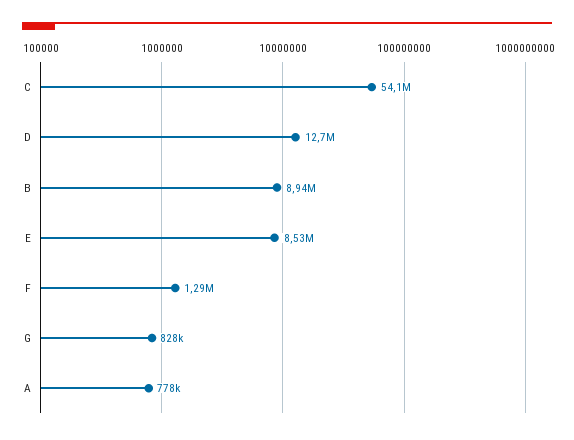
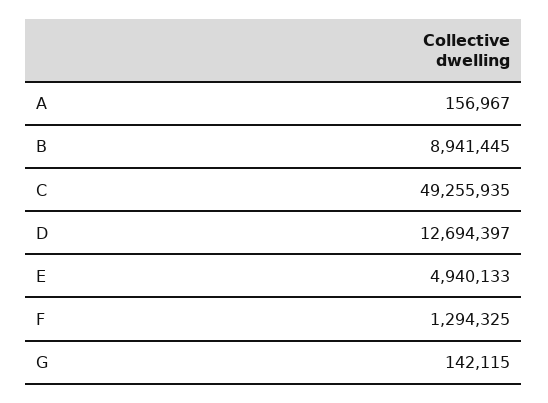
C: 54100000 -> 49255935
E: 8530000 -> 4940133
G: 828000 -> 142115
A: 778000 -> 156967

